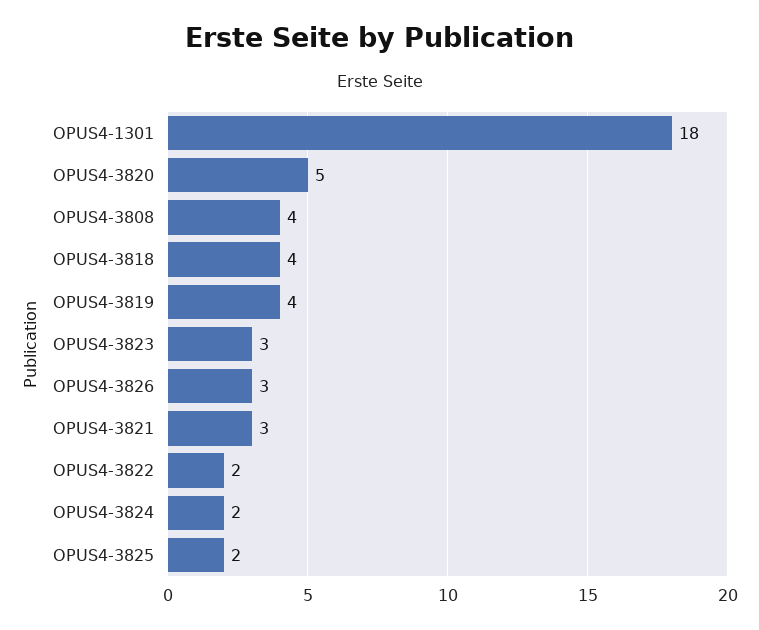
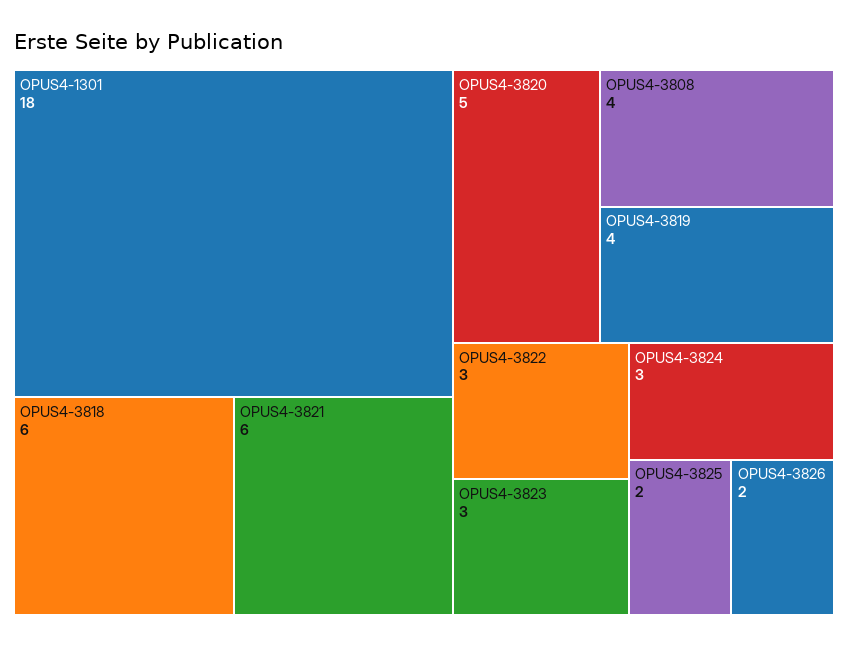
OPUS4-3818: 4 -> 6
OPUS4-3826: 3 -> 2
OPUS4-3821: 3 -> 6
OPUS4-3822: 2 -> 3
OPUS4-3824: 2 -> 3

